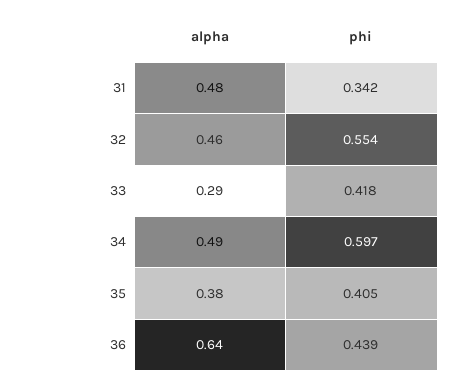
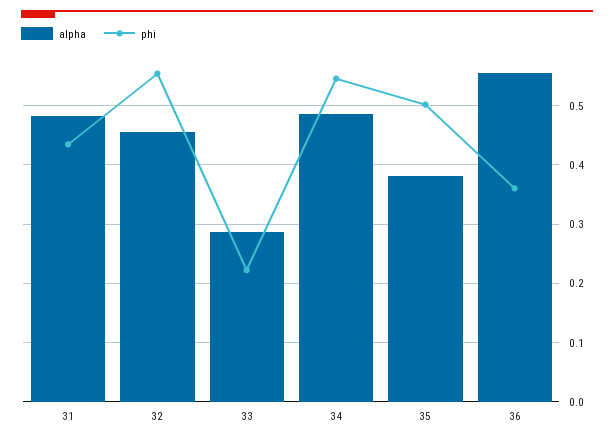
phi, 31: 0.342 -> 0.44
phi, 33: 0.418 -> 0.22
phi, 34: 0.597 -> 0.54
phi, 35: 0.405 -> 0.5
alpha, 36: 0.64 -> 0.56
phi, 36: 0.439 -> 0.36

